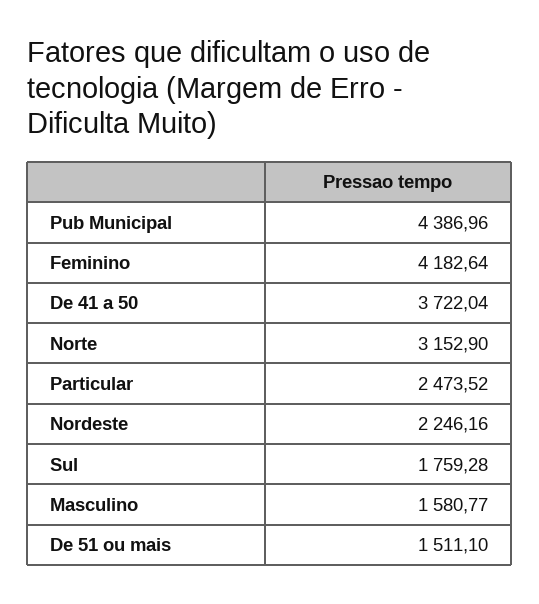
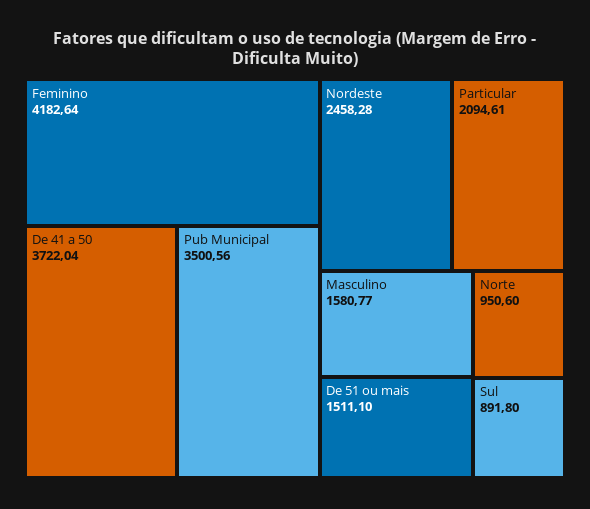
Pub Municipal: 4386.96 -> 3500.56
Norte: 3152.9 -> 950.6
Particular: 2473.52 -> 2094.61
Nordeste: 2246.16 -> 2458.28
Sul: 1759.28 -> 891.8

